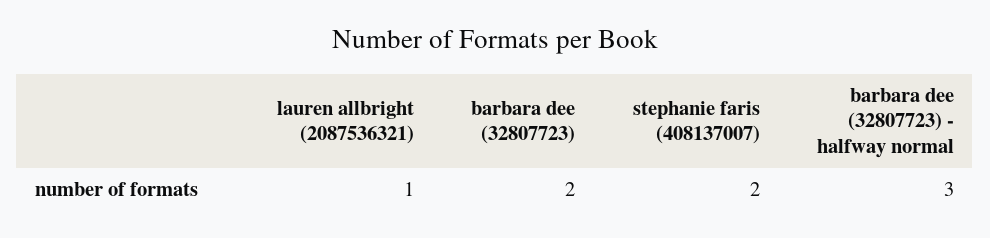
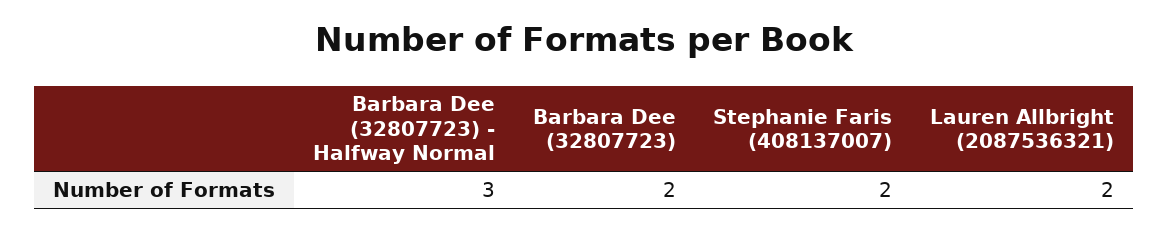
lauren allbright (2087536321): 1 -> 2

